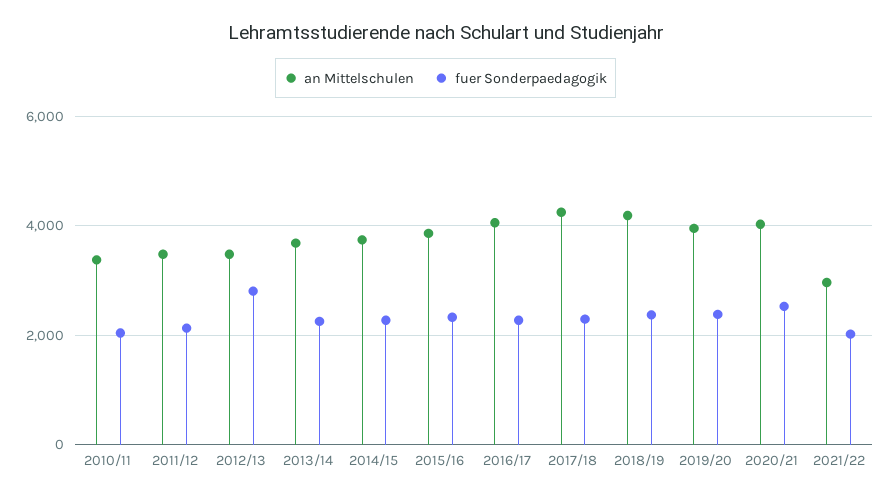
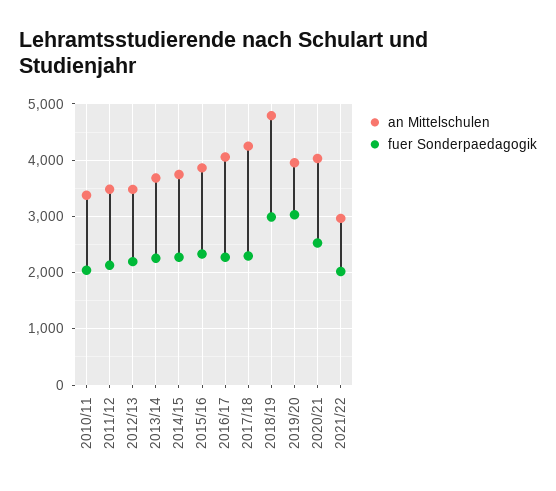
fuer Sonderpaedagogik, 2012/13: 2800 -> 2200
an Mittelschulen, 2018/19: 4200 -> 4800
fuer Sonderpaedagogik, 2018/19: 2400 -> 3000
fuer Sonderpaedagogik, 2019/20: 2400 -> 3000

